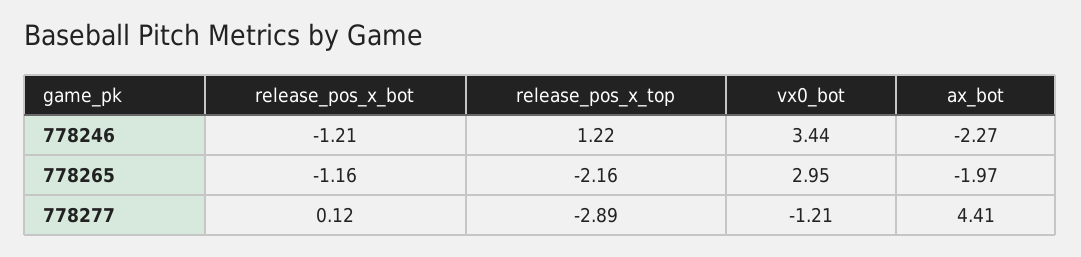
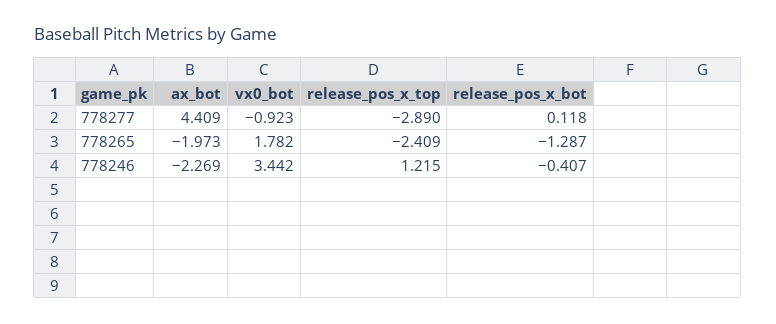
release_pos_x_bot, 778246: -1.21 -> -0.407
release_pos_x_bot, 778265: -1.16 -> -1.287
release_pos_x_top, 778265: -2.16 -> -2.409
vx0_bot, 778265: 2.95 -> 1.782
vx0_bot, 778277: -1.21 -> -0.923

